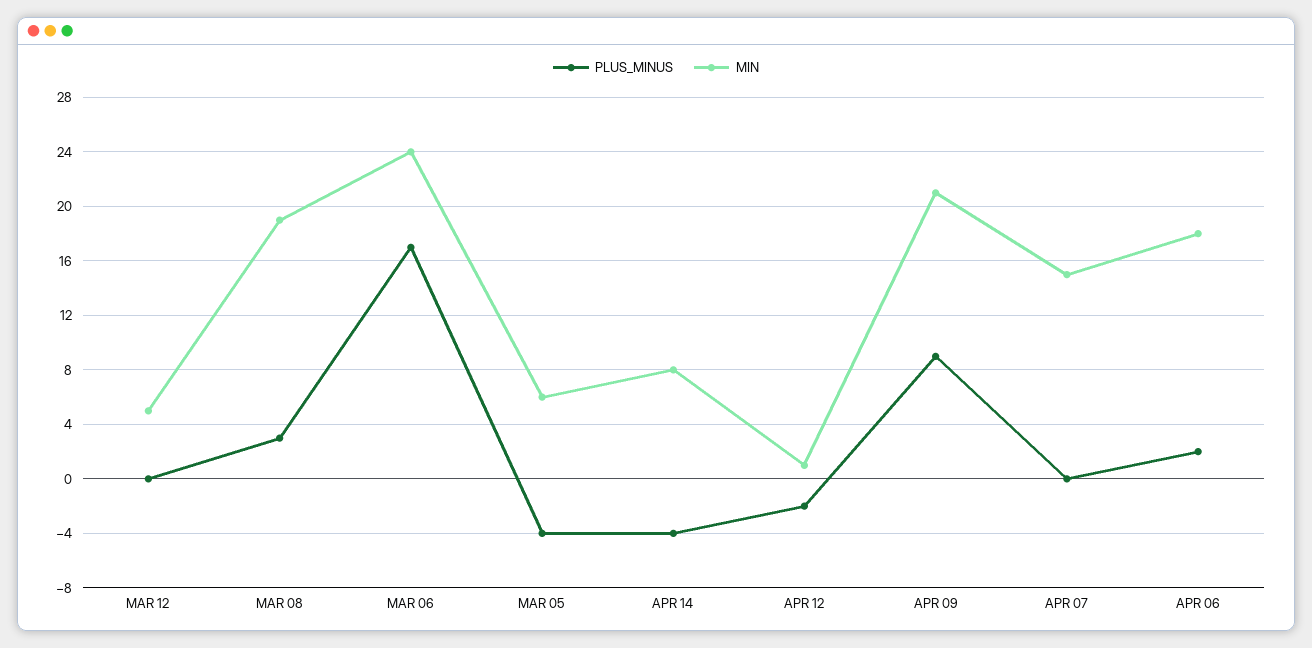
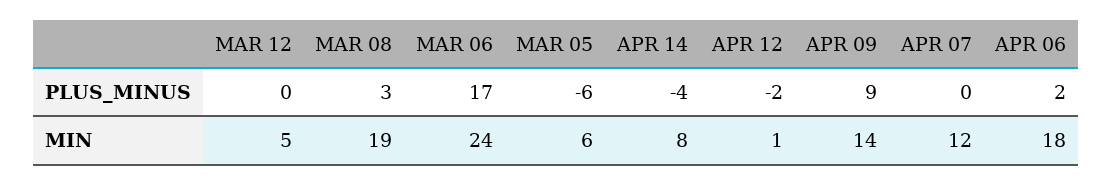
PLUS_MINUS, MAR 05: -4 -> -6
MIN, APR 09: 21 -> 14
MIN, APR 07: 15 -> 12

